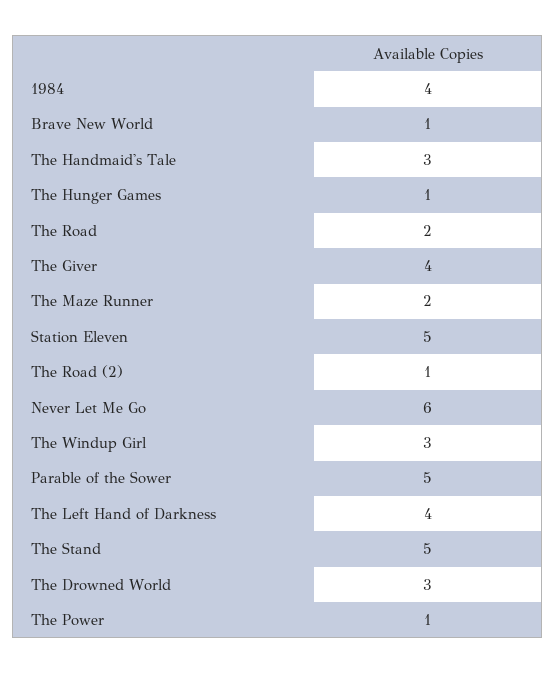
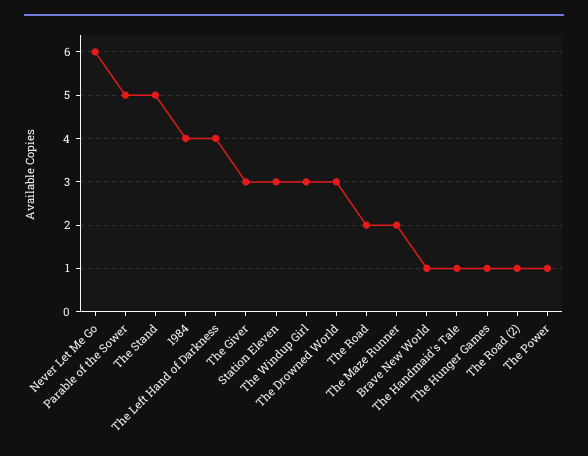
The Handmaid's Tale: 3 -> 1
The Giver: 4 -> 3
Station Eleven: 5 -> 3

